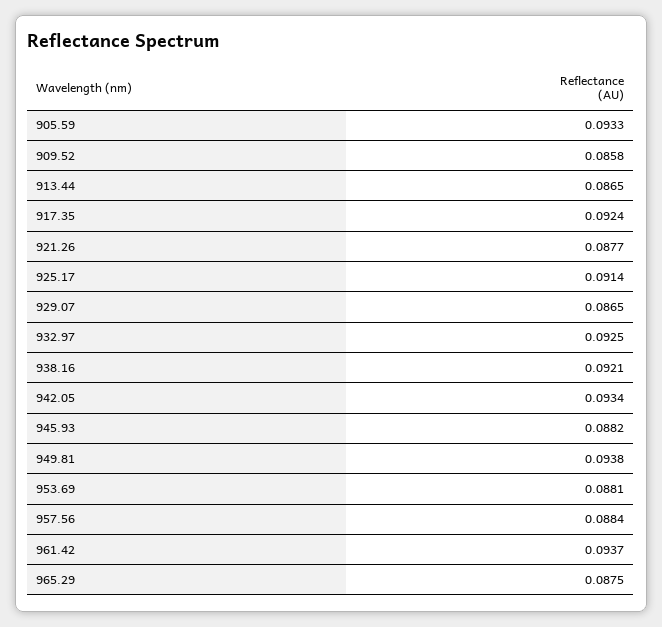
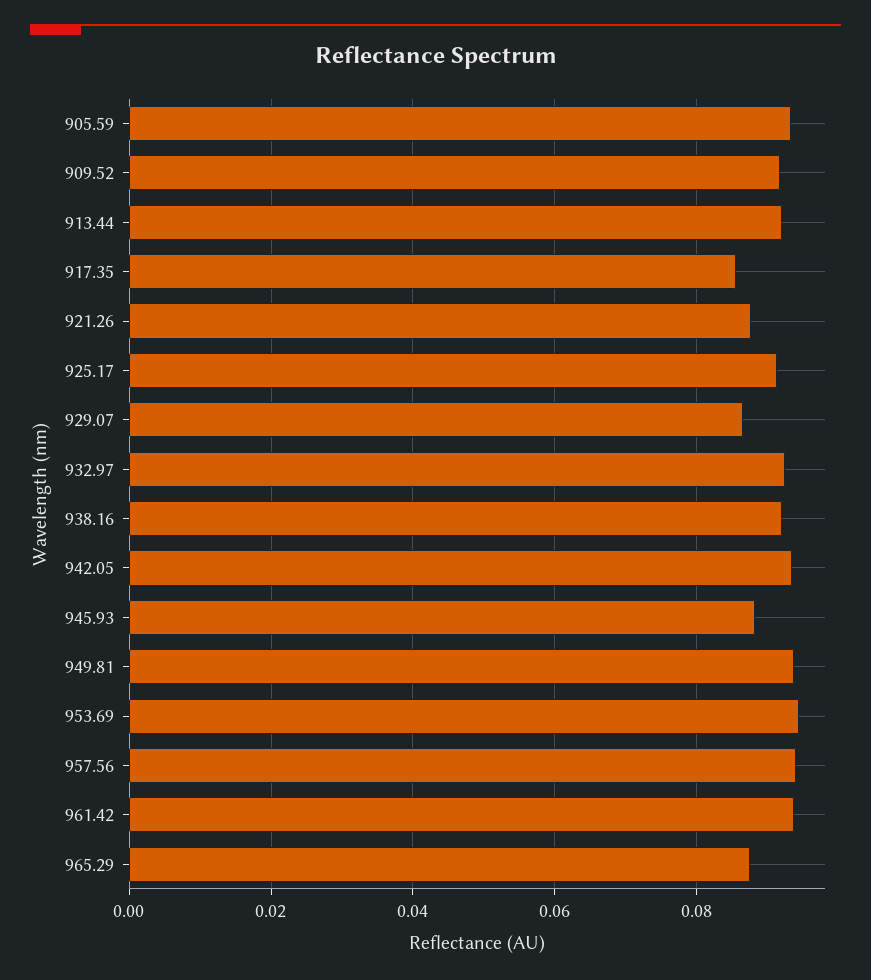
909.52: 0.0858 -> 0.092
913.44: 0.0865 -> 0.092
917.35: 0.0924 -> 0.086
953.69: 0.0881 -> 0.094
957.56: 0.0884 -> 0.094

